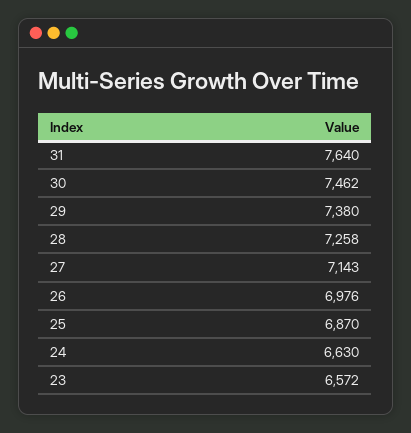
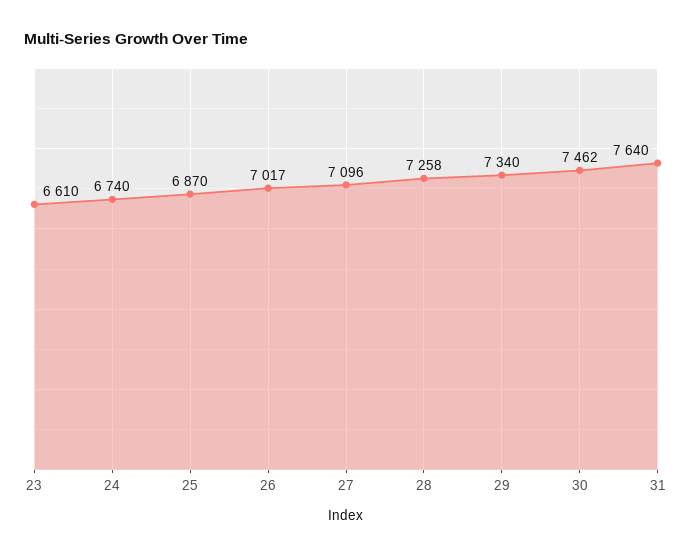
29: 7380 -> 7340
27: 7143 -> 7096
26: 6976 -> 7017
24: 6630 -> 6740
23: 6572 -> 6610

